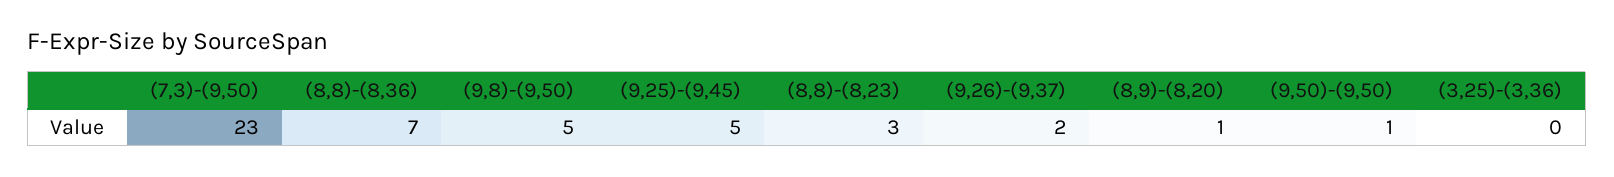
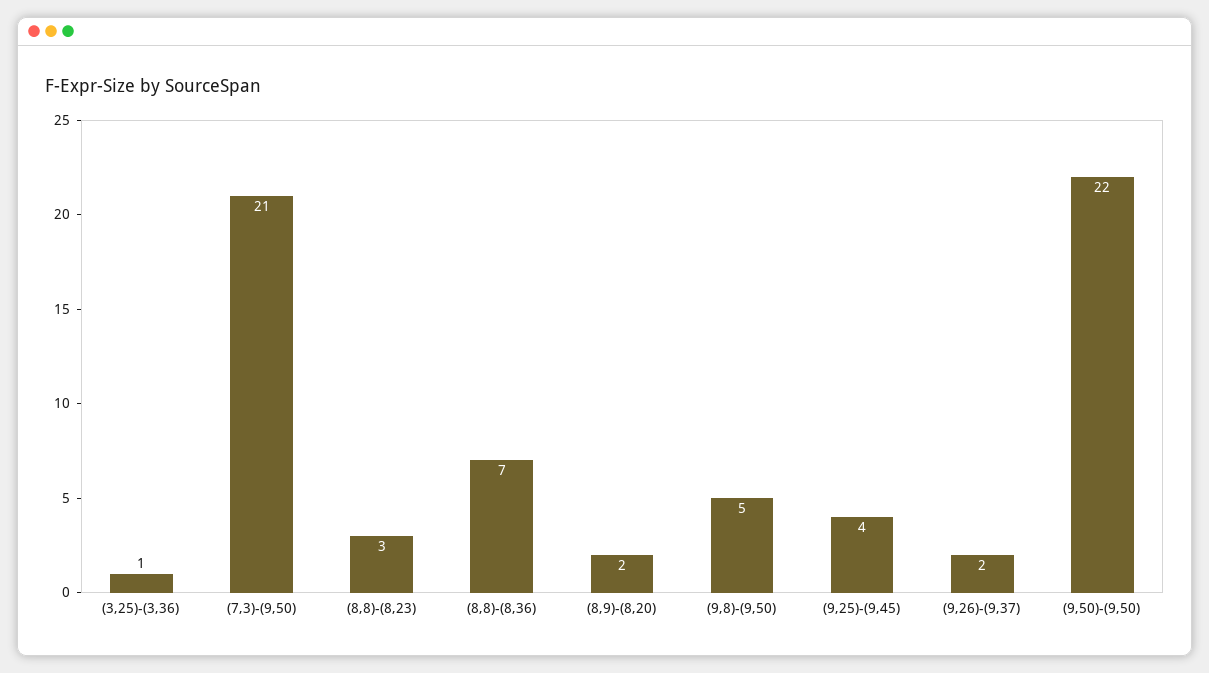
(7,3)-(9,50): 23 -> 21
(9,25)-(9,45): 5 -> 4
(8,9)-(8,20): 1 -> 2
(9,50)-(9,50): 1 -> 22
(3,25)-(3,36): 0 -> 1

